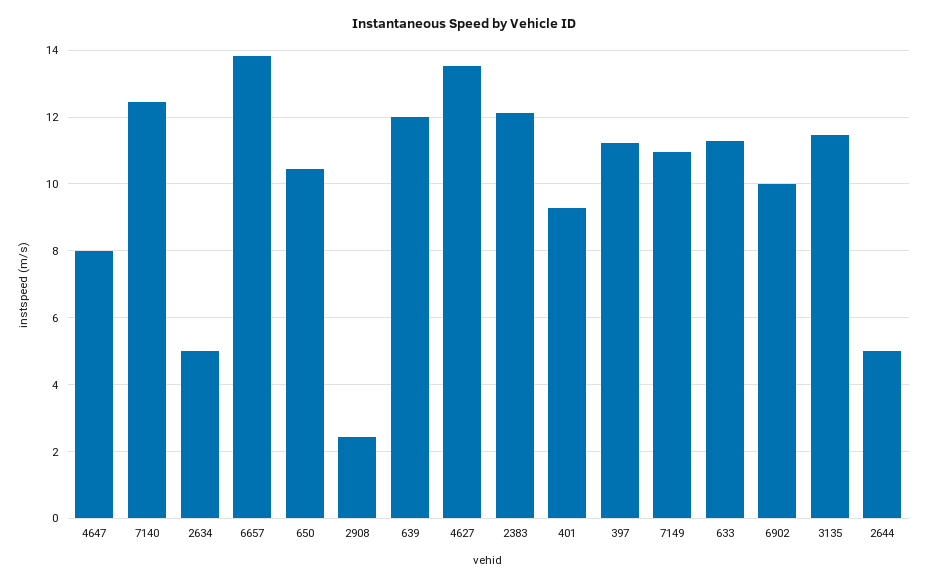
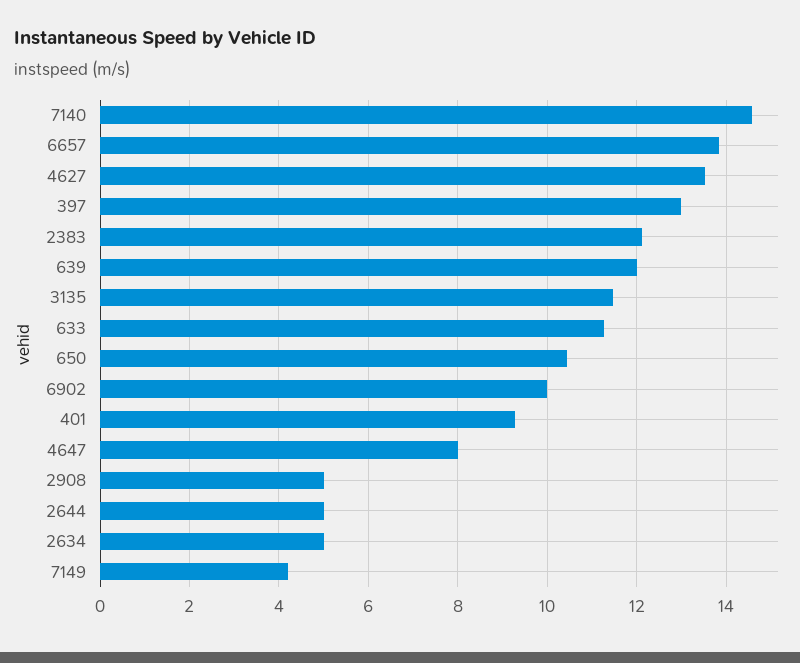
7140: 12.4 -> 14.6
2908: 2.4 -> 5
397: 11.2 -> 13
7149: 11 -> 4.2

